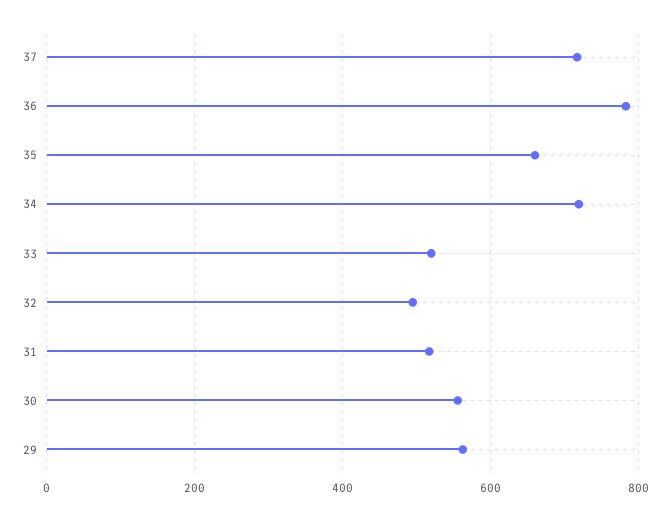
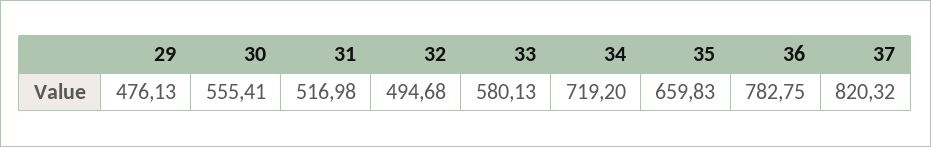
37: 720 -> 820.32
33: 520 -> 580.13
29: 560 -> 476.13

